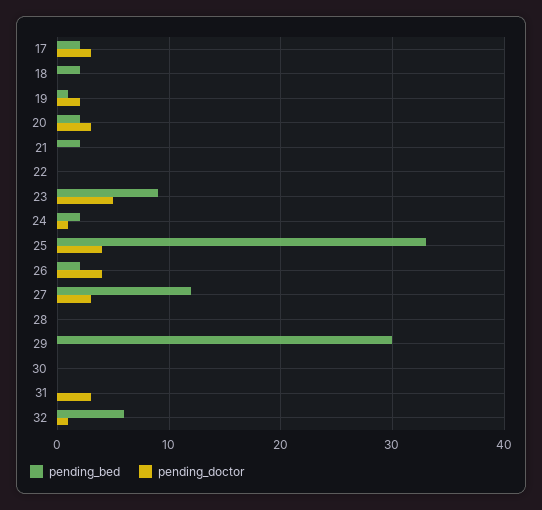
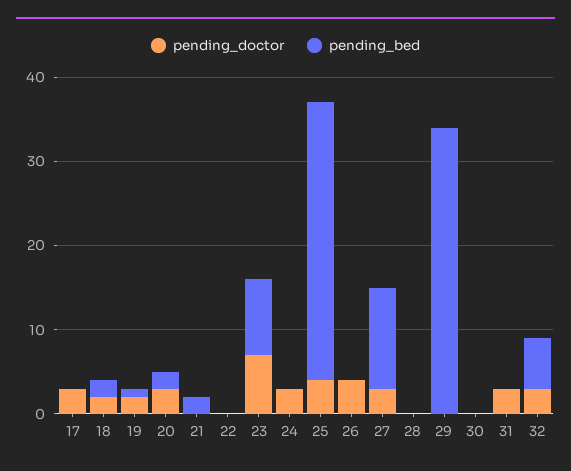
pending_bed, 17: 2 -> 0
pending_doctor, 18: 0 -> 2
pending_doctor, 23: 5 -> 7
pending_bed, 24: 2 -> 0
pending_doctor, 24: 1 -> 3
pending_bed, 26: 2 -> 0
pending_bed, 29: 30 -> 34
pending_doctor, 32: 1 -> 3

